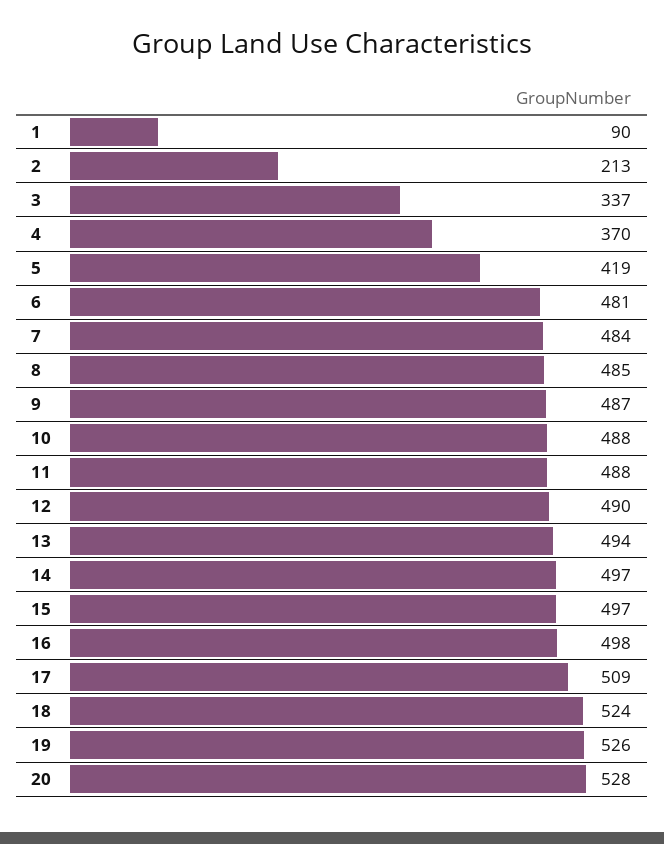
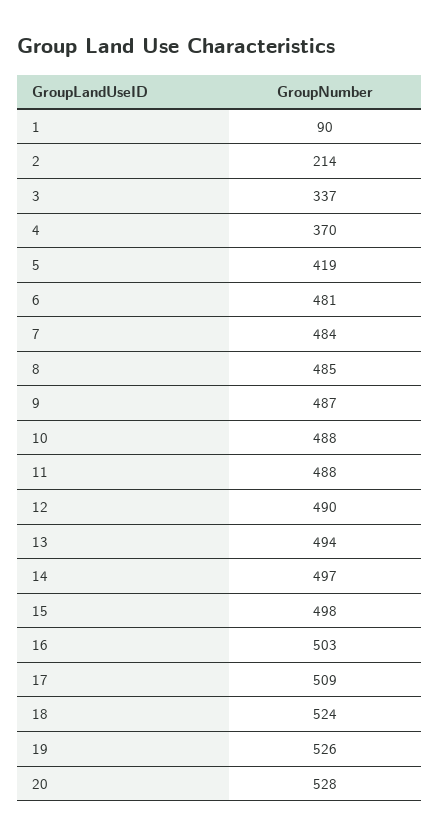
2: 213 -> 214
15: 497 -> 498
16: 498 -> 503

